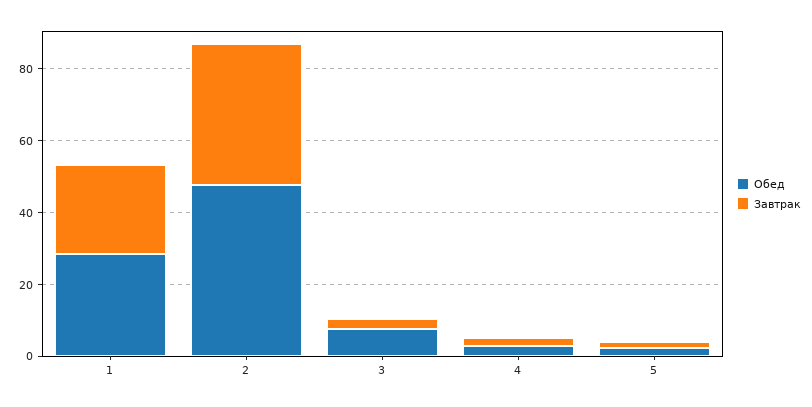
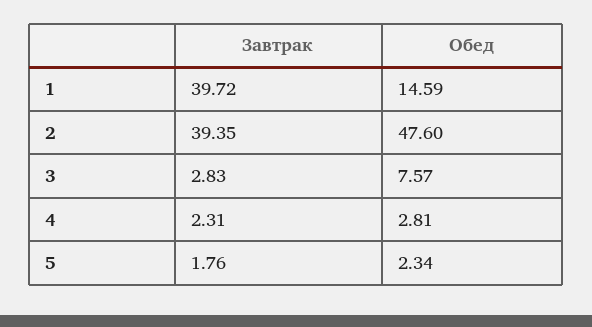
Обед, 1: 30 -> 14.59
Завтрак, 1: 25 -> 39.72

